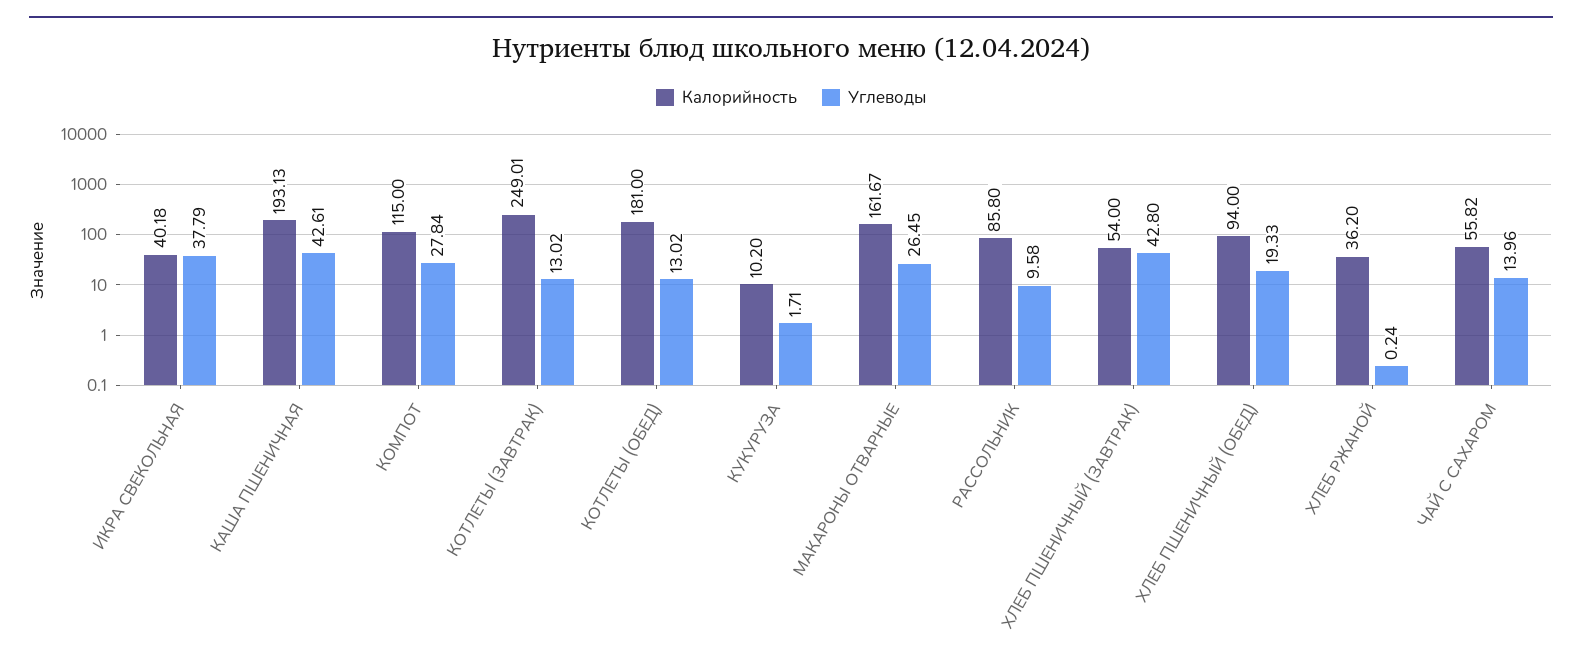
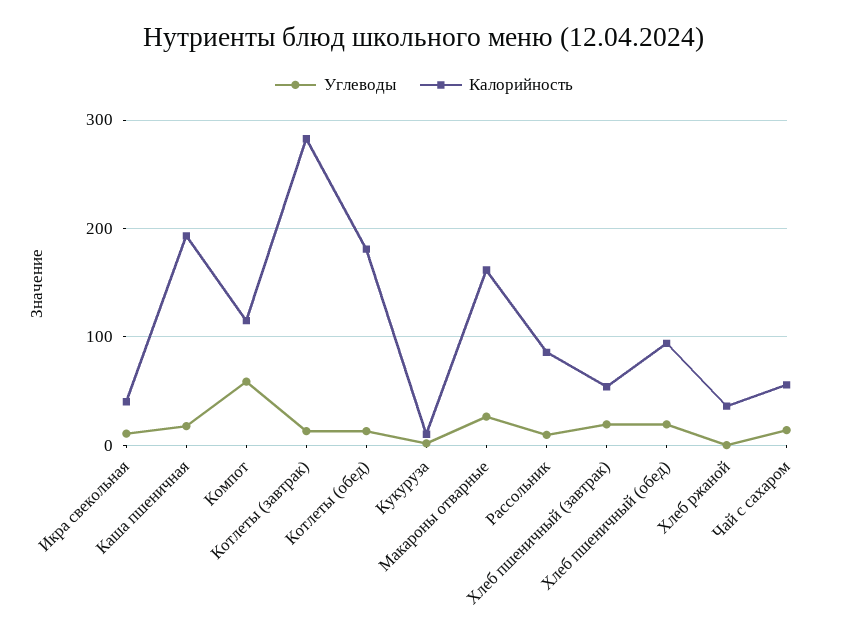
Углеводы, ИКРА СВЕКОЛЬНАЯ: 37.79 -> 10
Углеводы, КАША ПШЕНИЧНАЯ: 42.61 -> 20
Углеводы, КОМПОТ: 27.84 -> 60
Калорийность, КОТЛЕТЫ (ЗАВТРАК): 249.01 -> 280
Углеводы, ХЛЕБ ПШЕНИЧНЫЙ (ЗАВТРАК): 42.8 -> 20

